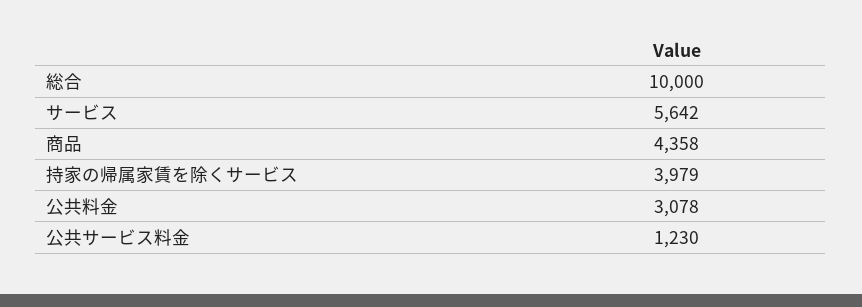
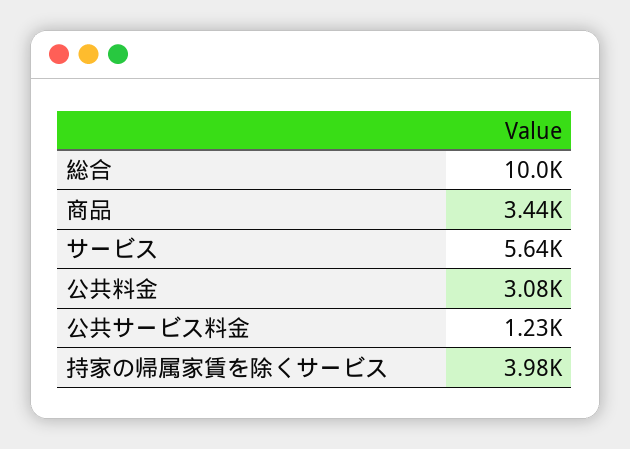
商品: 4358 -> 3440

